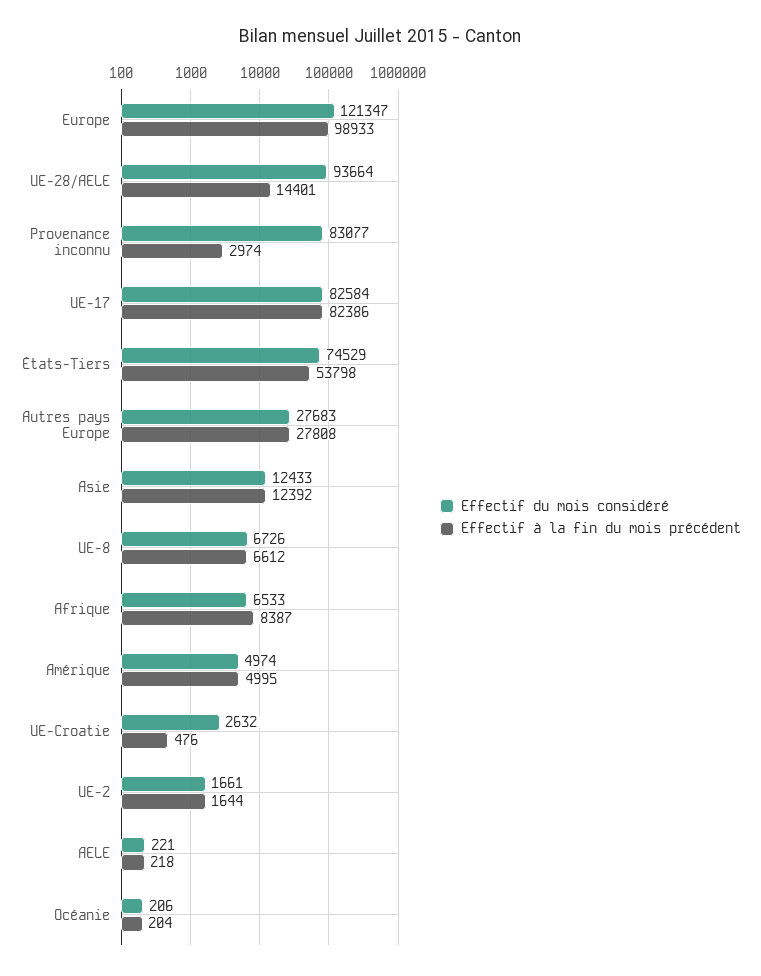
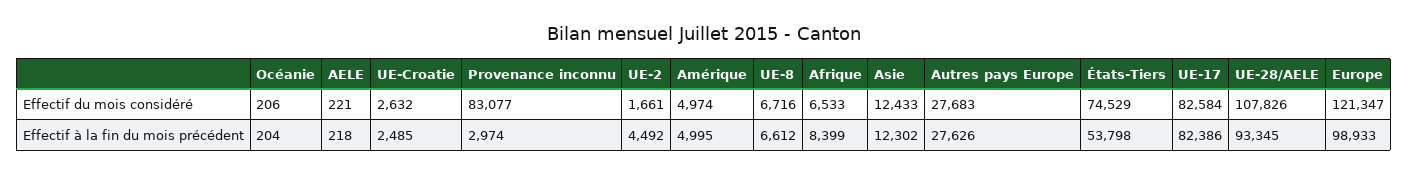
Effectif du mois considéré, UE-28/AELE: 93664 -> 107826
Effectif à la fin du mois précédent, UE-28/AELE: 14401 -> 93345
Effectif à la fin du mois précédent, Autres pays Europe: 27808 -> 27626
Effectif à la fin du mois précédent, Asie: 12392 -> 12302
Effectif du mois considéré, UE-8: 6726 -> 6716
Effectif à la fin du mois précédent, Afrique: 8387 -> 8399
Effectif à la fin du mois précédent, UE-Croatie: 476 -> 2485
Effectif à la fin du mois précédent, UE-2: 1644 -> 4492

